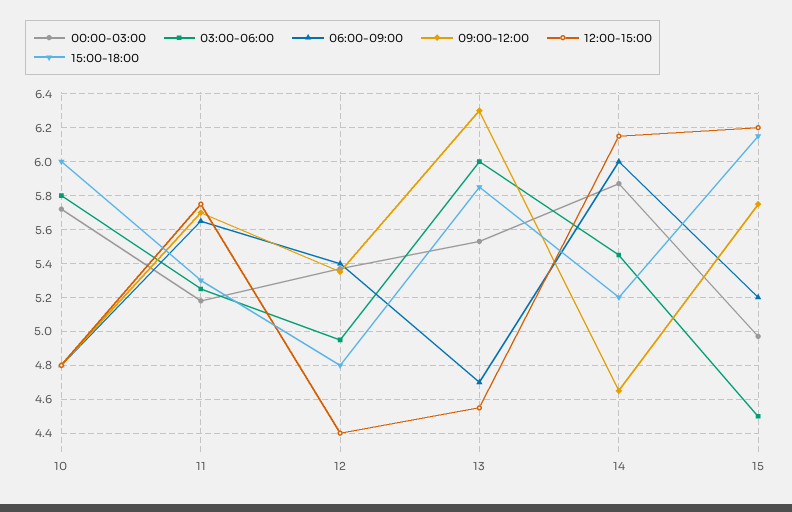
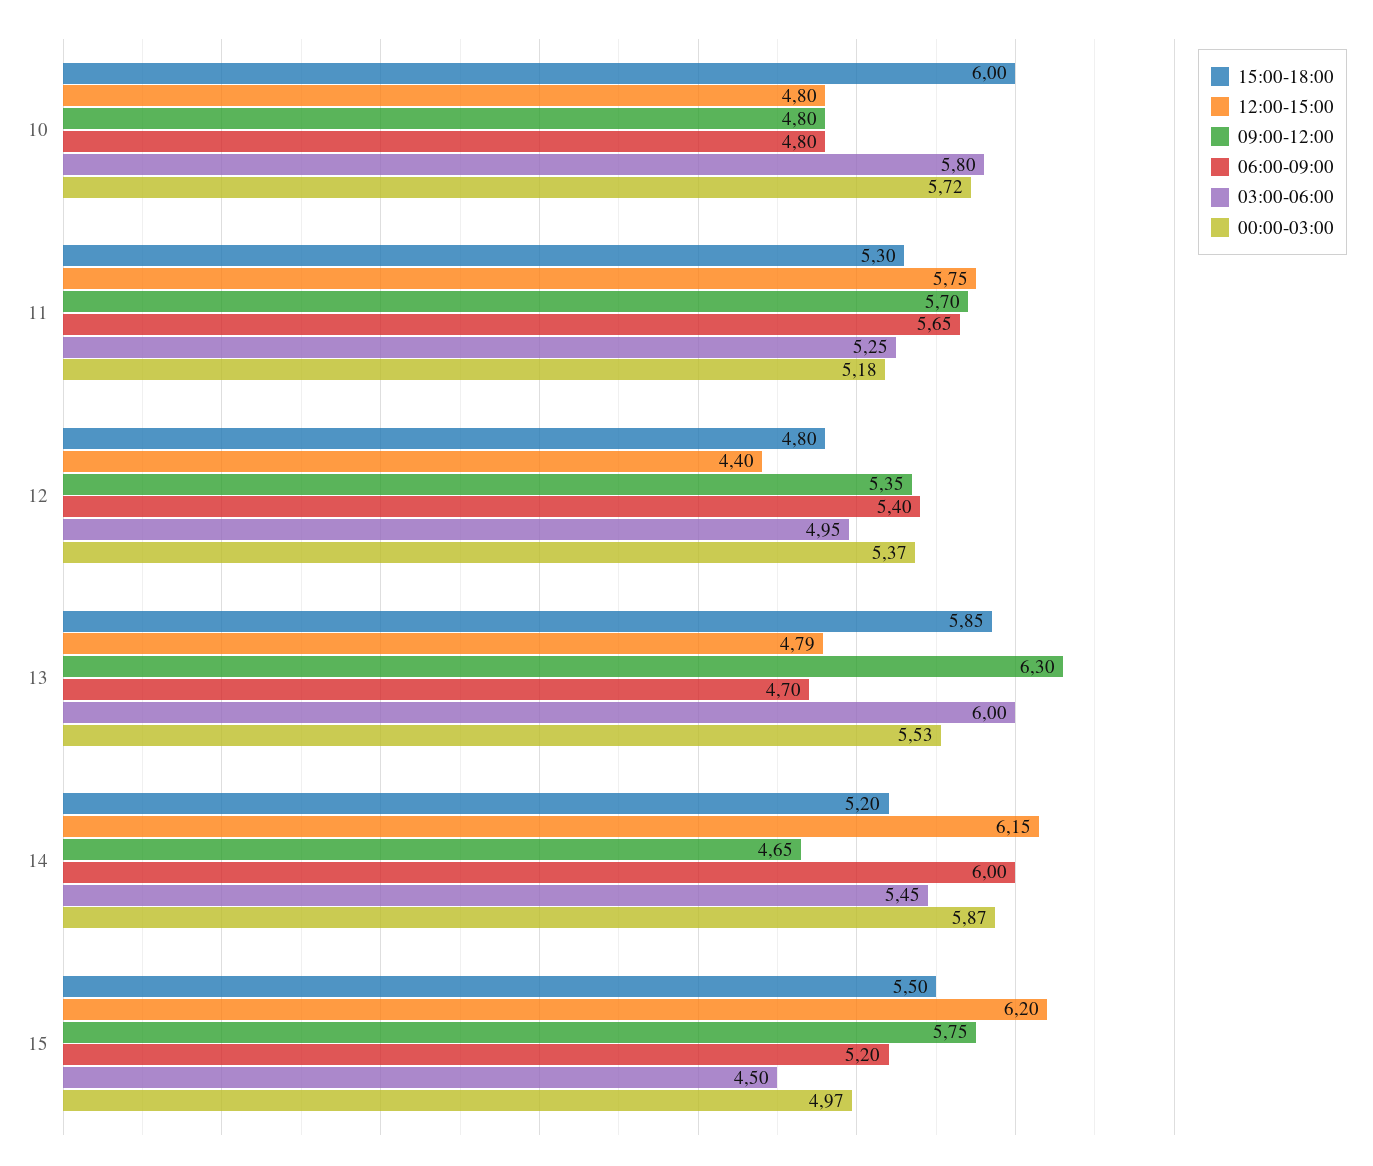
12:00-15:00, 13: 4.55 -> 4.79
15:00-18:00, 15: 6.15 -> 5.5

